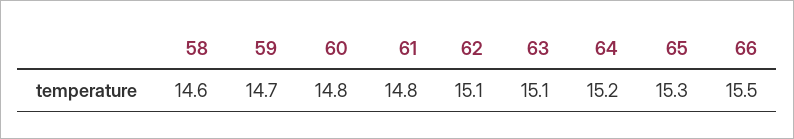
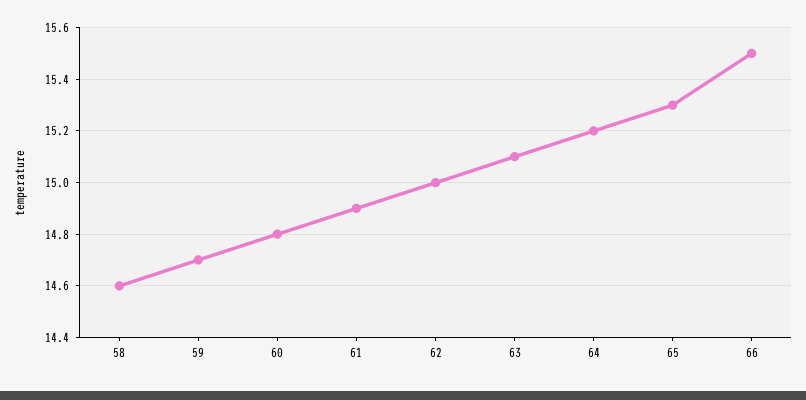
61: 14.8 -> 14.9
62: 15.1 -> 15

